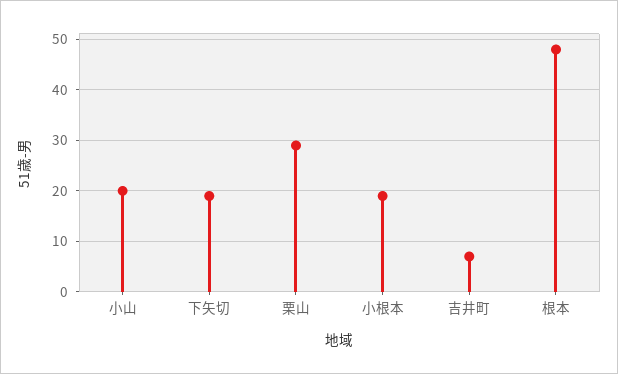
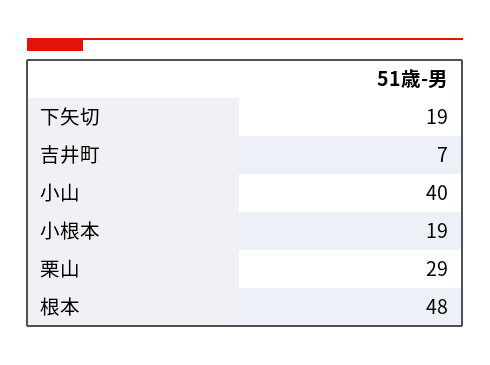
小山: 20 -> 40

